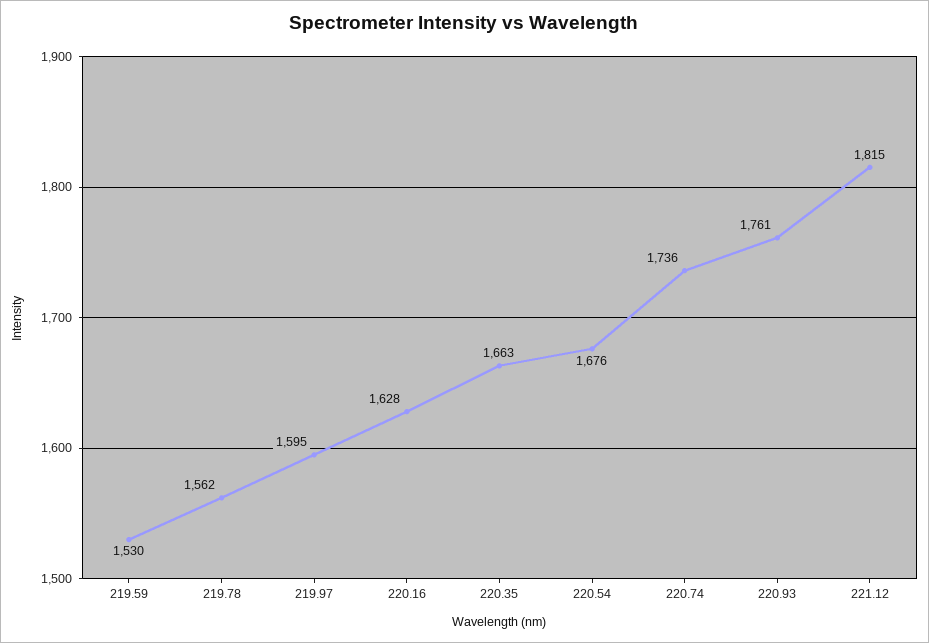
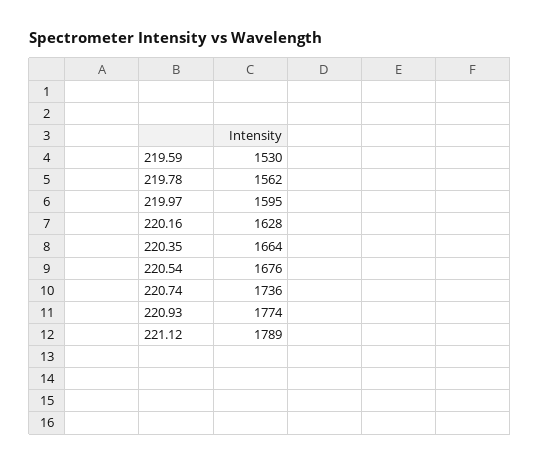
220.35: 1663 -> 1664
220.93: 1761 -> 1774
221.12: 1815 -> 1789

